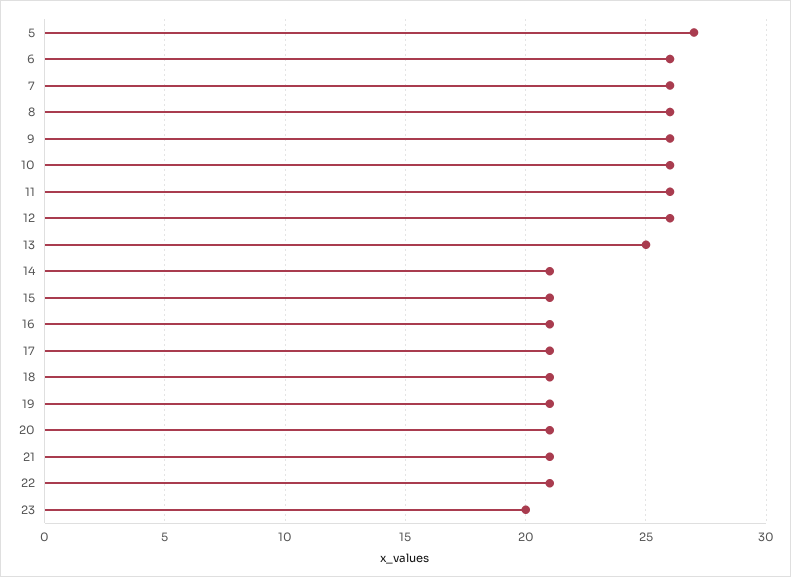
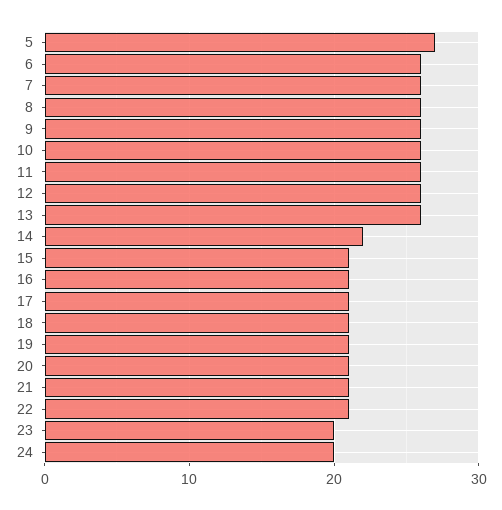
13: 25 -> 26
14: 21 -> 22
24: none -> 20

